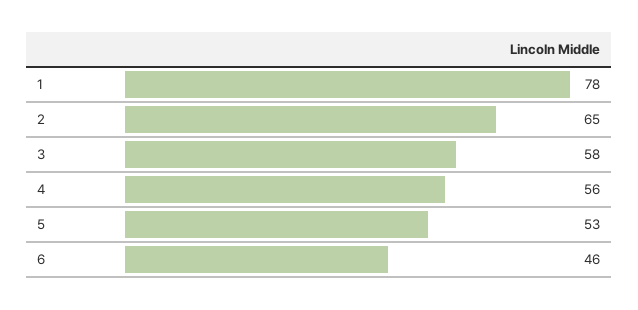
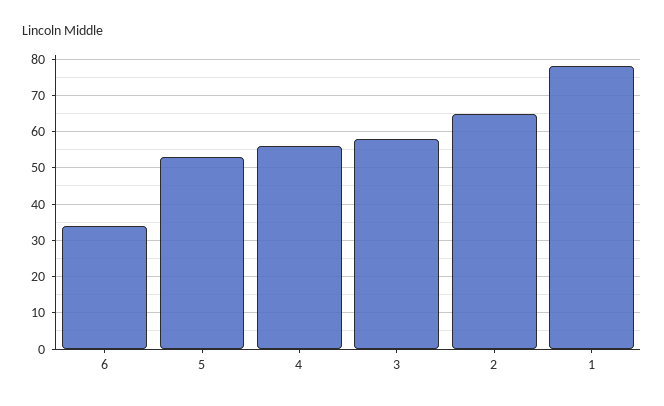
6: 46 -> 35

